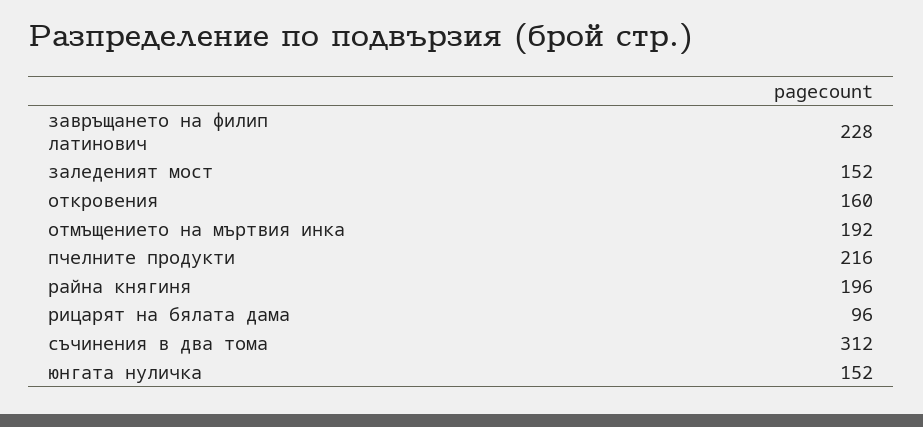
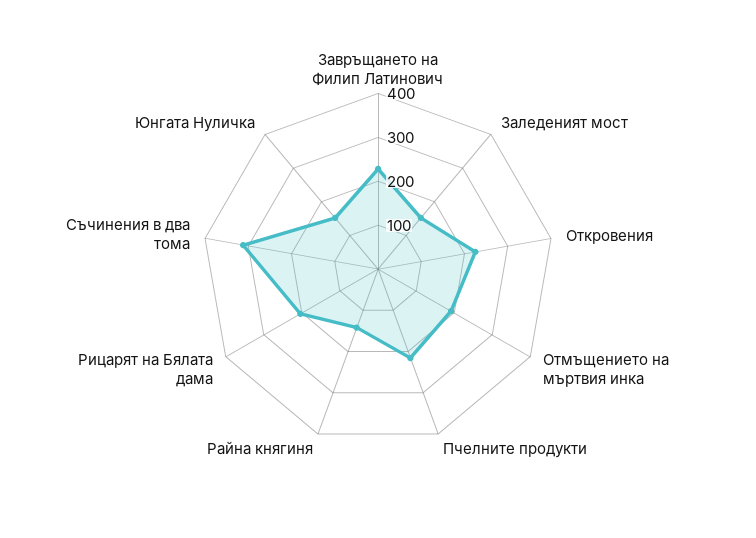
откровения: 160 -> 220
райна княгиня: 196 -> 140
рицарят на бялата дама: 96 -> 200

